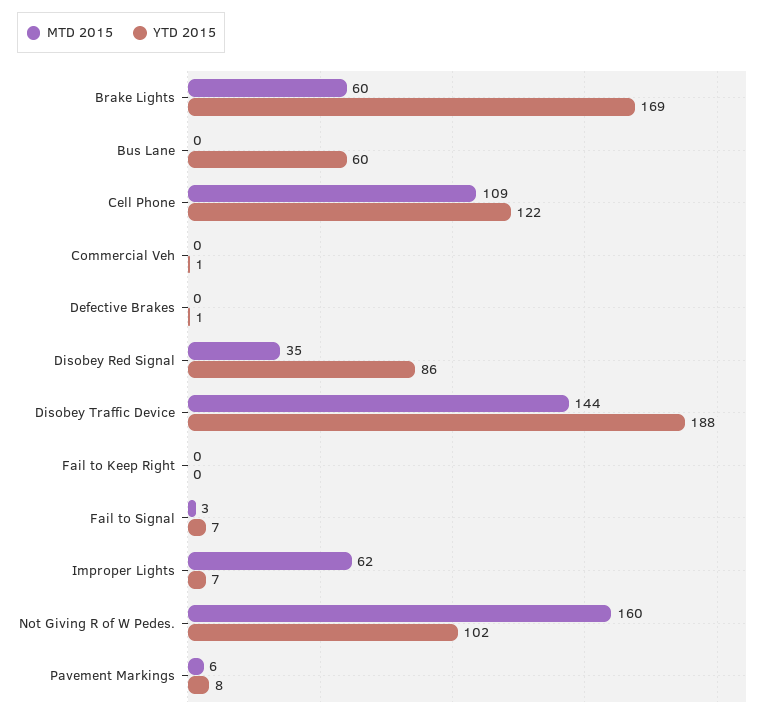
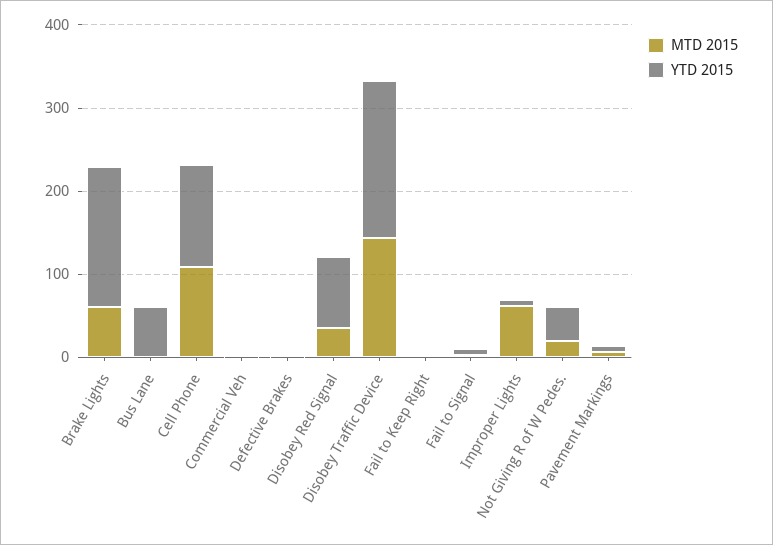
MTD 2015, Not Giving R of W Pedes.: 160 -> 20
YTD 2015, Not Giving R of W Pedes.: 102 -> 40

